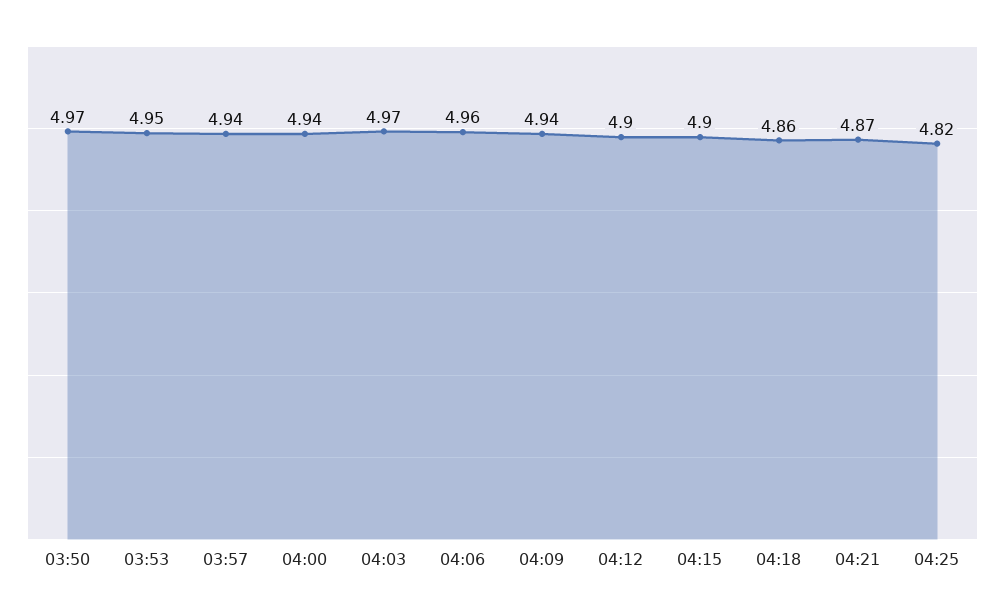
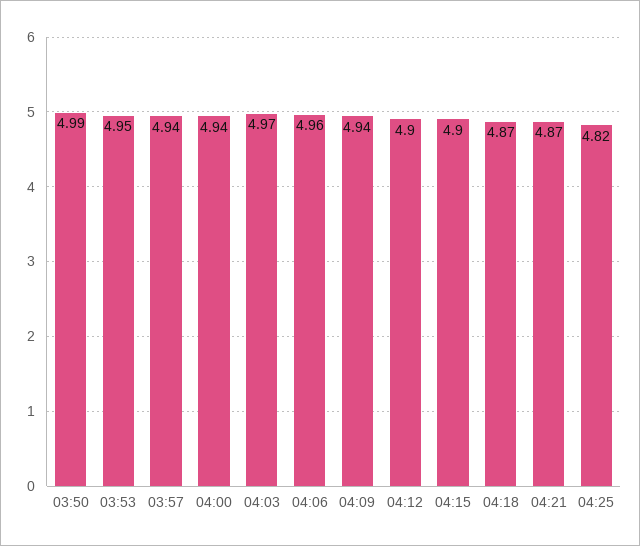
03:50: 4.97 -> 4.99
04:18: 4.86 -> 4.87

